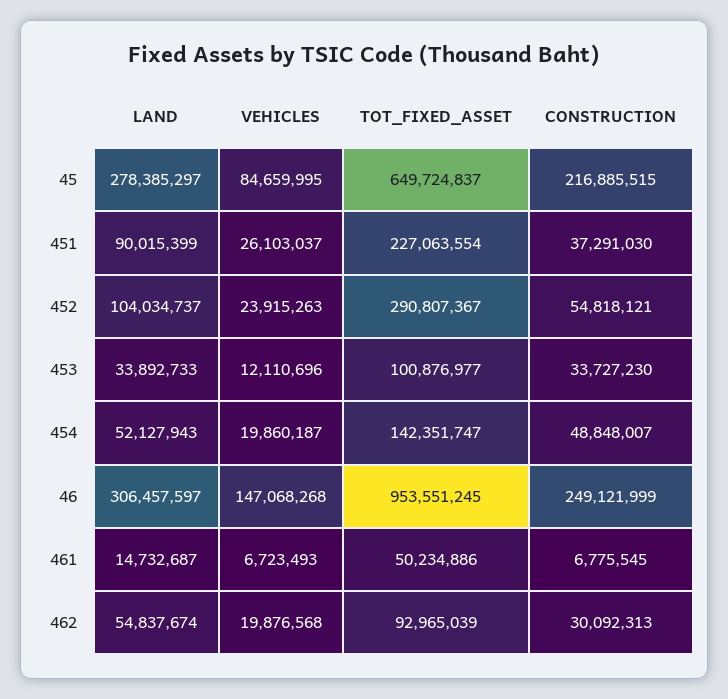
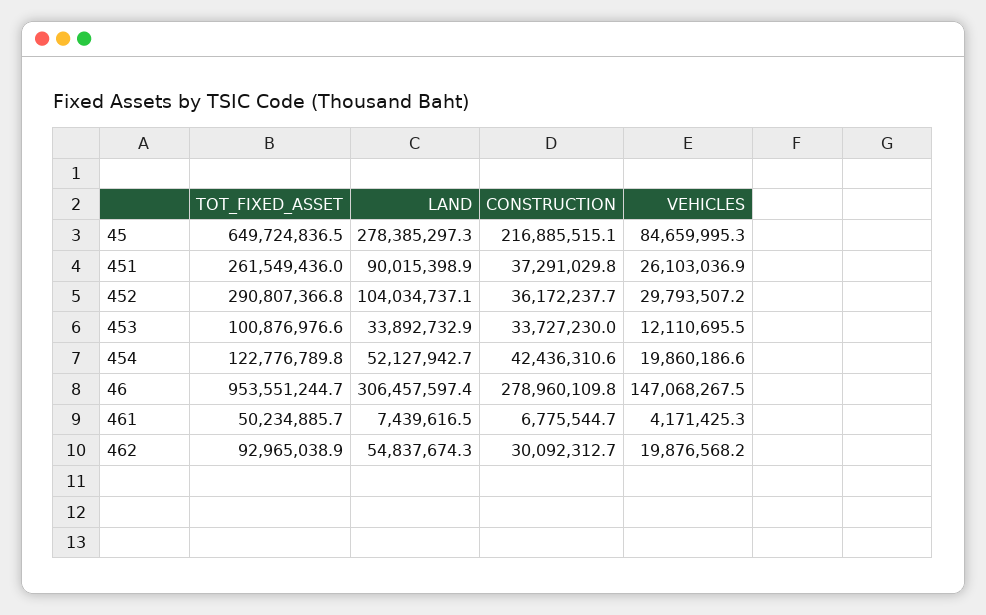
TOT_FIXED_ASSET, 451: 227063554 -> 261549436
VEHICLES, 452: 23915263 -> 29793507.2
CONSTRUCTION, 452: 54818121 -> 36172237.7
TOT_FIXED_ASSET, 454: 142351747 -> 122776789.8
CONSTRUCTION, 454: 48848007 -> 42436310.6
CONSTRUCTION, 46: 249121999 -> 278960109.8
LAND, 461: 14732687 -> 7439616.5
VEHICLES, 461: 6723493 -> 4171425.3

